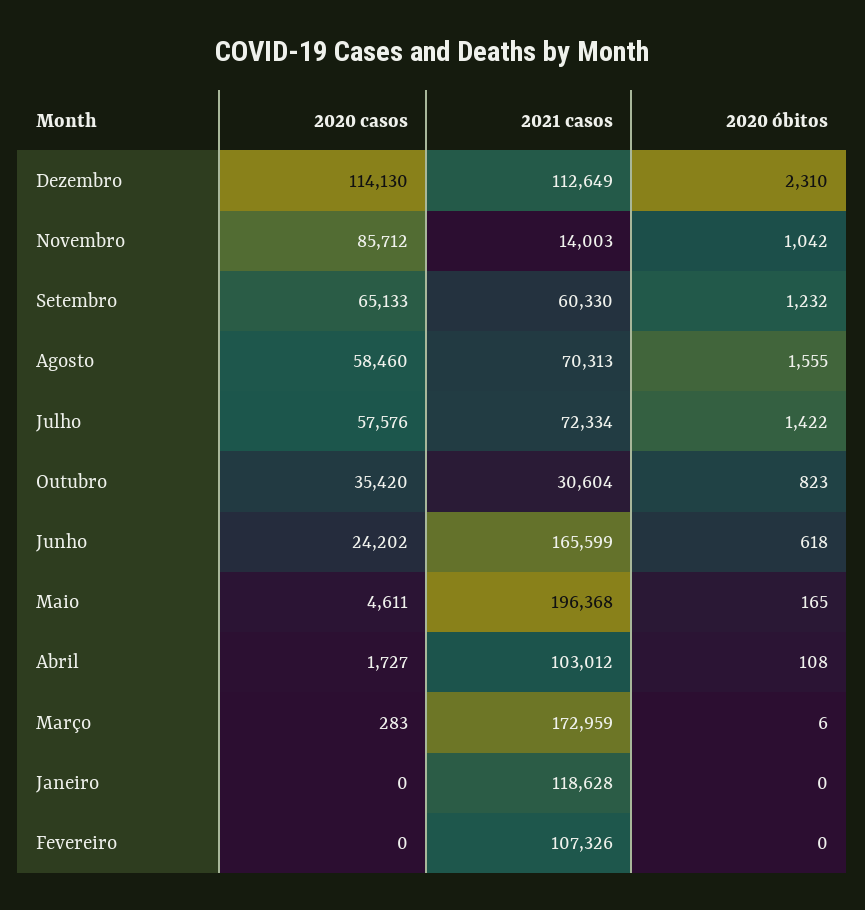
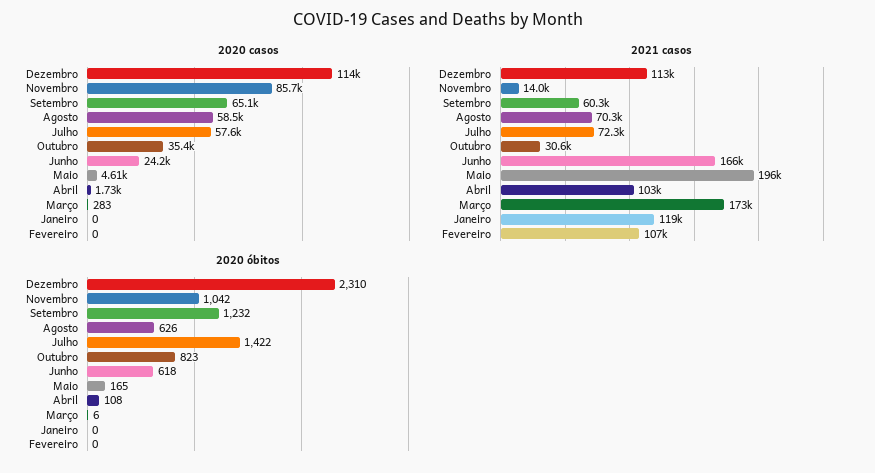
2020 óbitos, Agosto: 1555 -> 626

